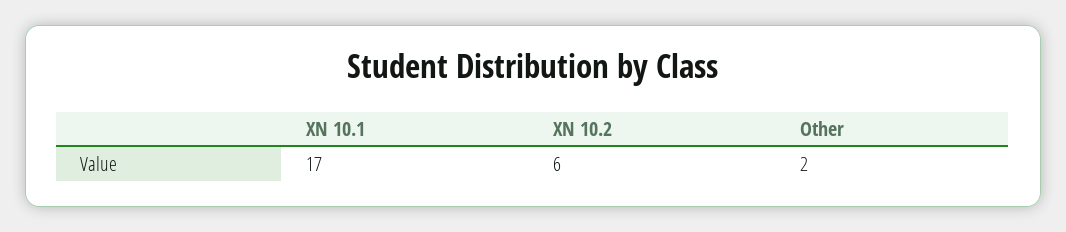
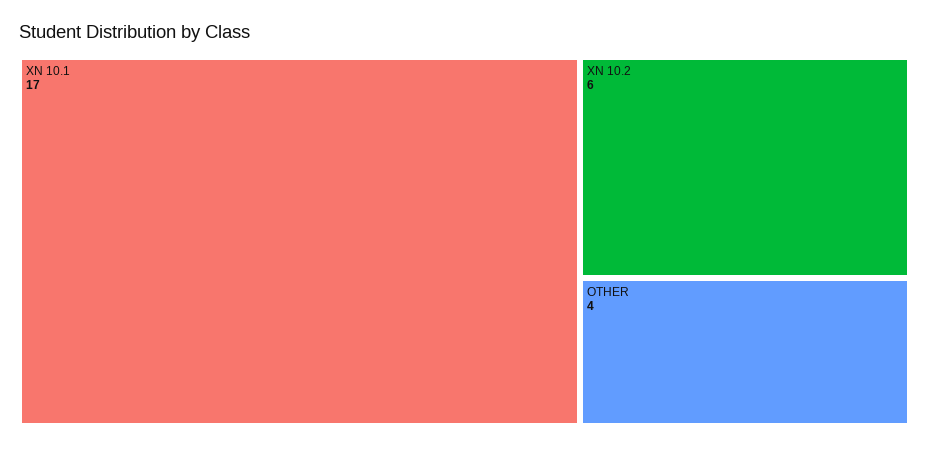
Other: 2 -> 4

